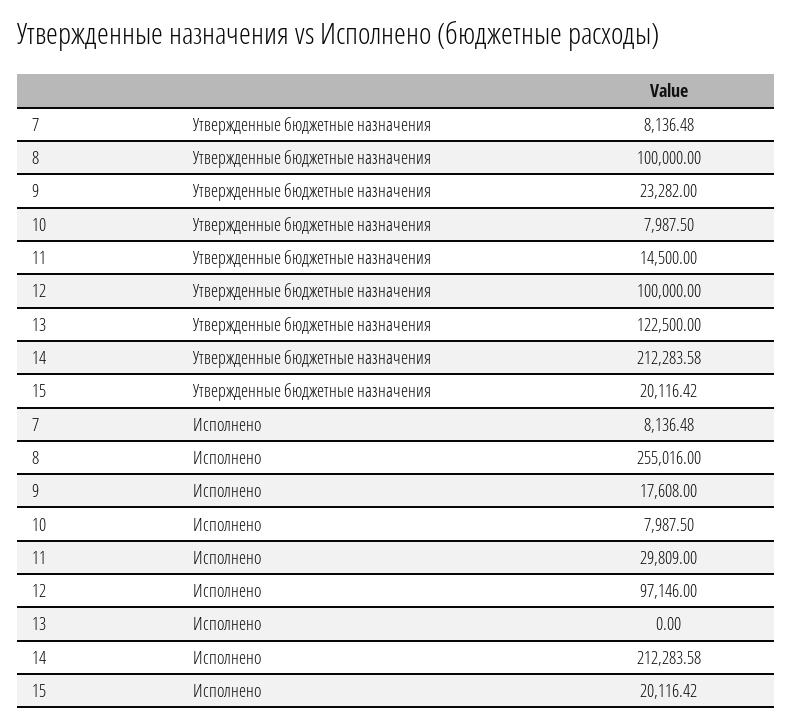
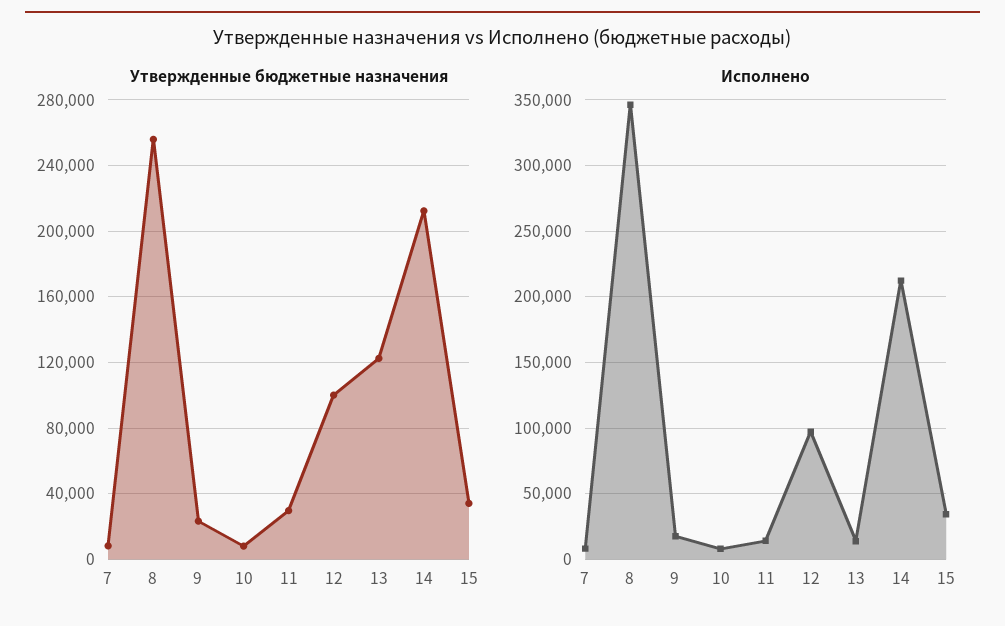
Утвержденные бюджетные назначения, 8: 100000 -> 255000
Утвержденные бюджетные назначения, 11: 14500 -> 30000
Утвержденные бюджетные назначения, 15: 20116.42 -> 35000
Исполнено, 8: 255016 -> 345000
Исполнено, 11: 29809 -> 15000
Исполнено, 13: 0 -> 15000
Исполнено, 15: 20116.42 -> 35000

